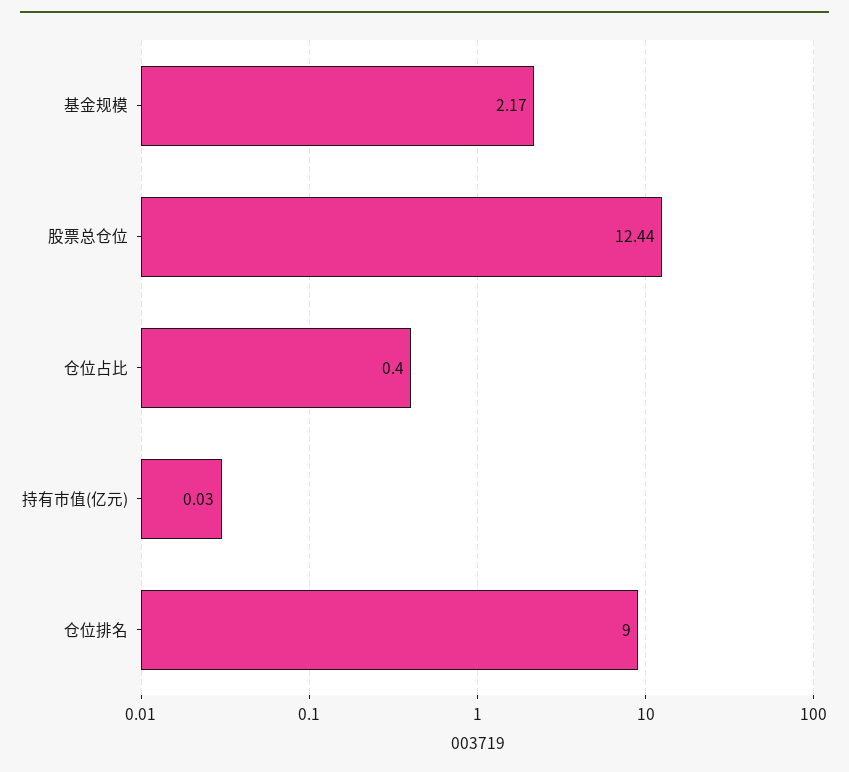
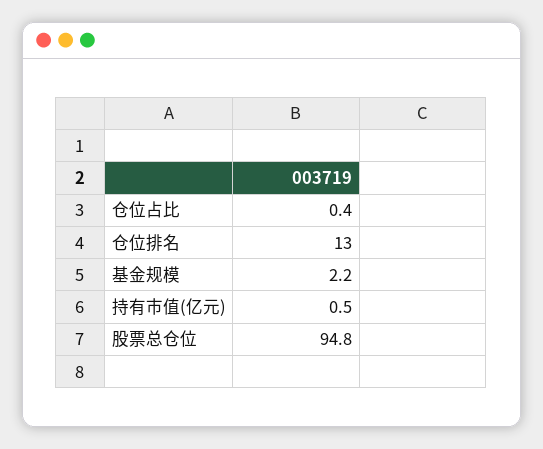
股票总仓位: 12.44 -> 94.8
持有市值(亿元): 0.03 -> 0.5
仓位排名: 9 -> 13

